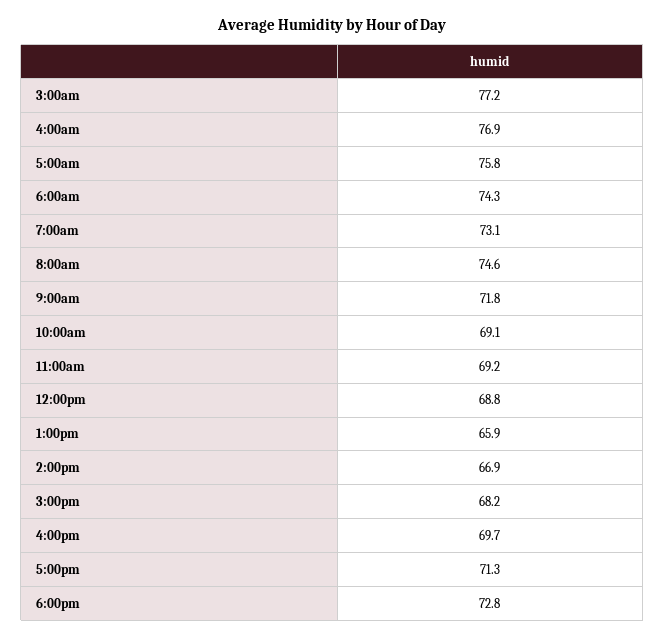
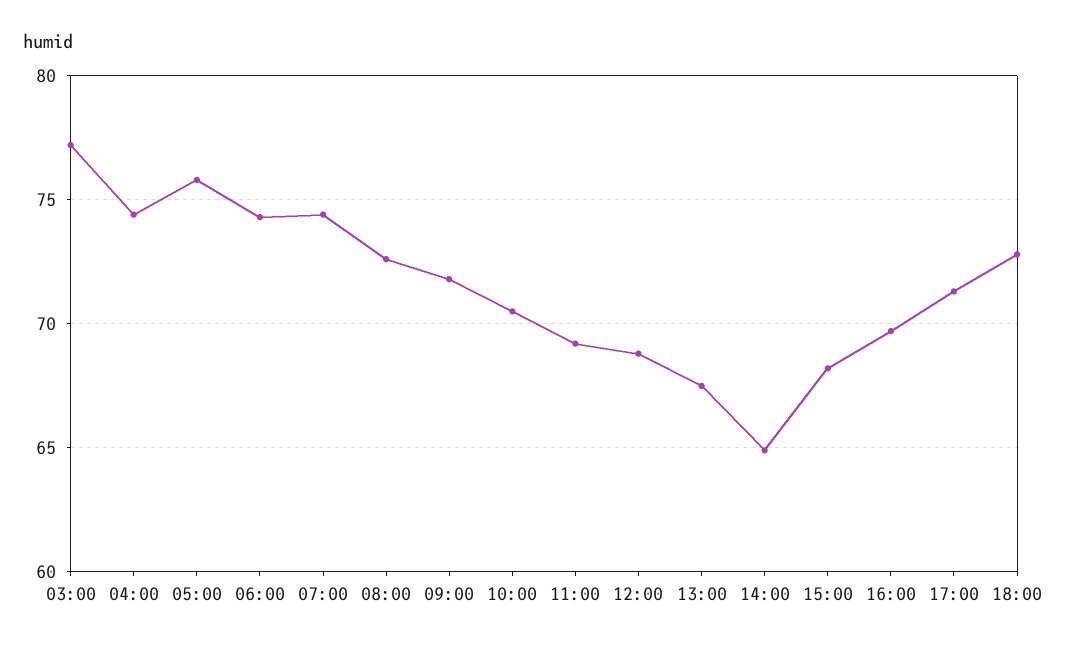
4:00am: 76.9 -> 74.5
7:00am: 73.1 -> 74.5
8:00am: 74.6 -> 72.5
10:00am: 69.1 -> 70.5
1:00pm: 65.9 -> 67.5
2:00pm: 66.9 -> 65

